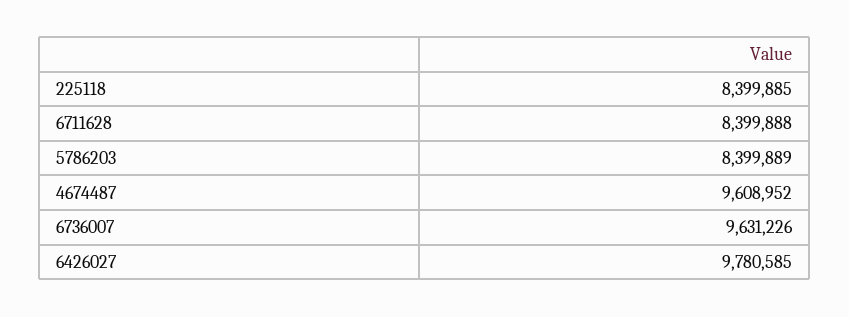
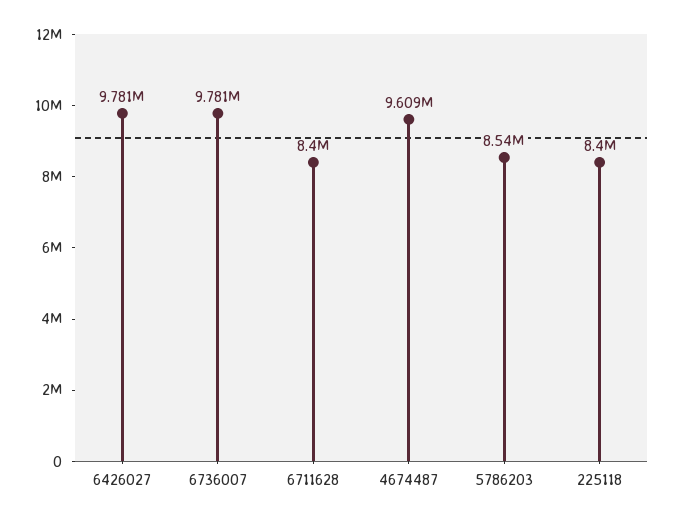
5786203: 8399889 -> 8540000
6736007: 9631226 -> 9781000

